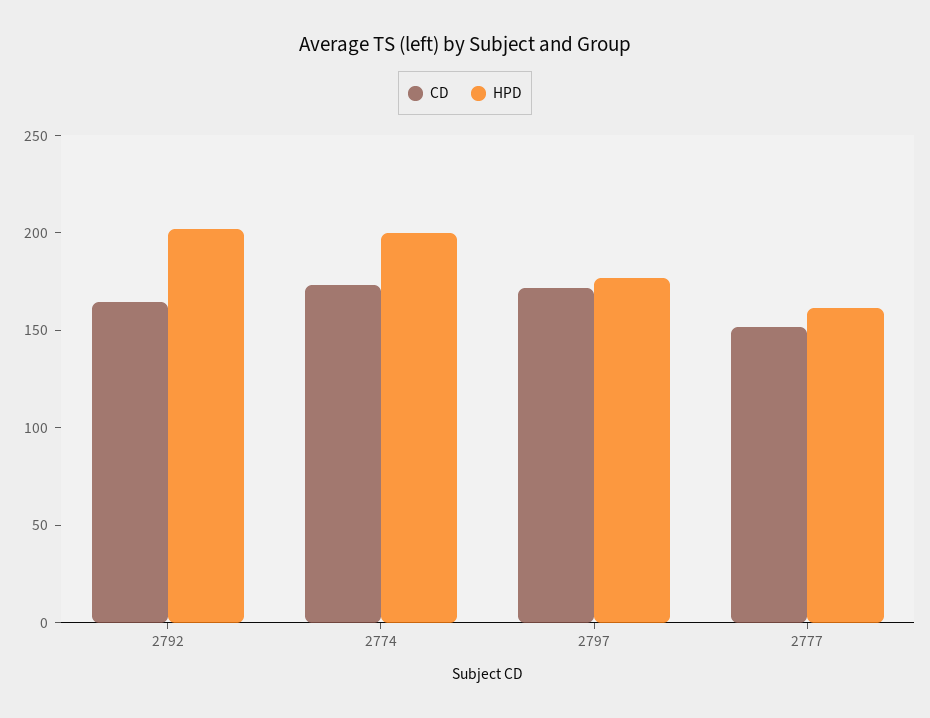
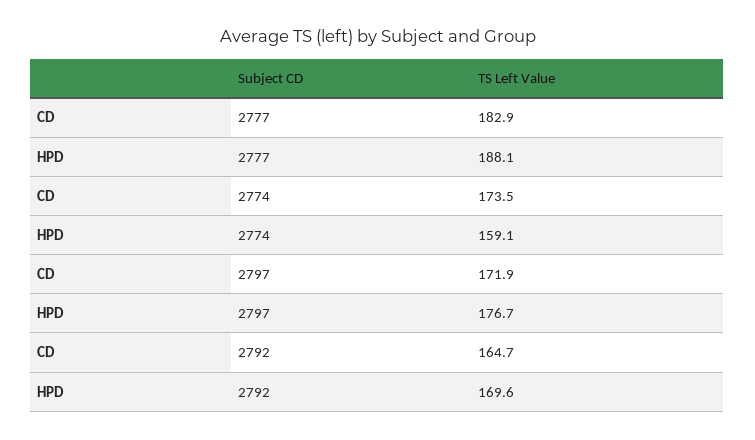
HPD, 2792: 200 -> 169.6
HPD, 2774: 200 -> 159.1
CD, 2777: 150 -> 182.9
HPD, 2777: 160 -> 188.1

